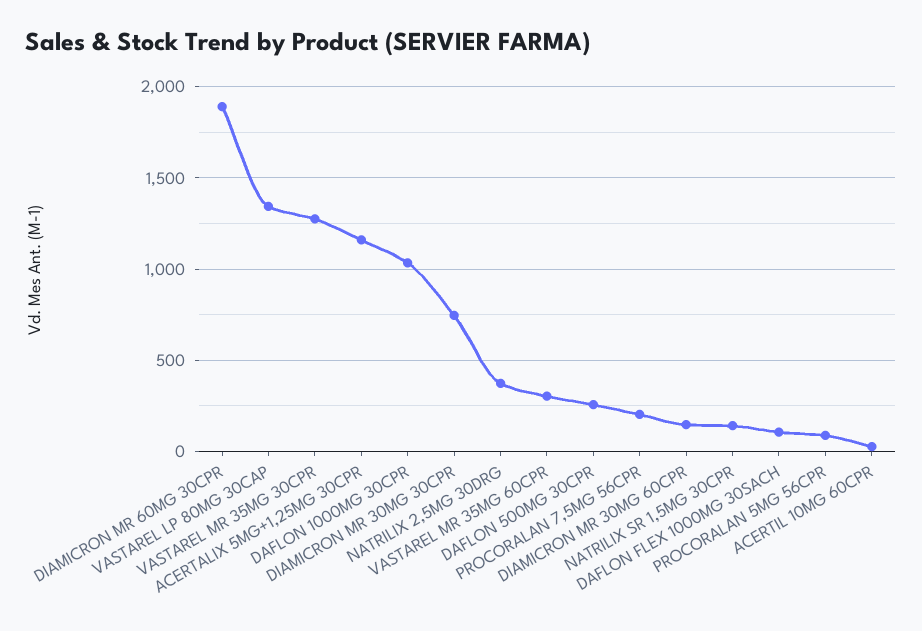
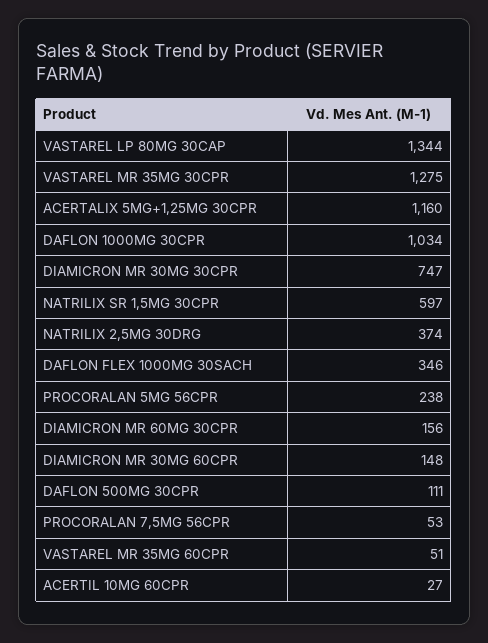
DIAMICRON MR 60MG 30CPR: 1900 -> 156
VASTAREL MR 35MG 60CPR: 300 -> 51
DAFLON 500MG 30CPR: 250 -> 111
PROCORALAN 7,5MG 56CPR: 200 -> 53
NATRILIX SR 1,5MG 30CPR: 150 -> 597
DAFLON FLEX 1000MG 30SACH: 100 -> 346
PROCORALAN 5MG 56CPR: 100 -> 238

